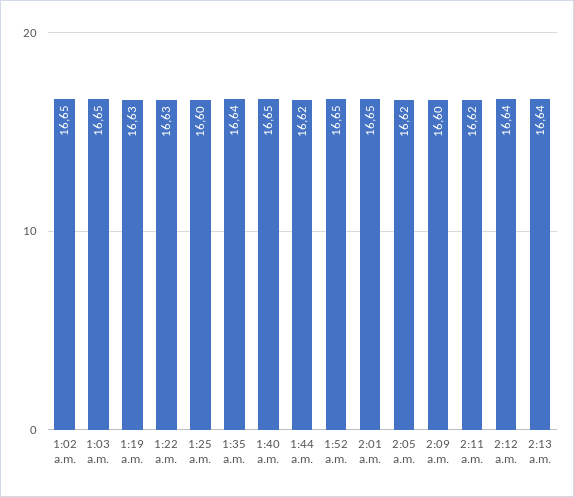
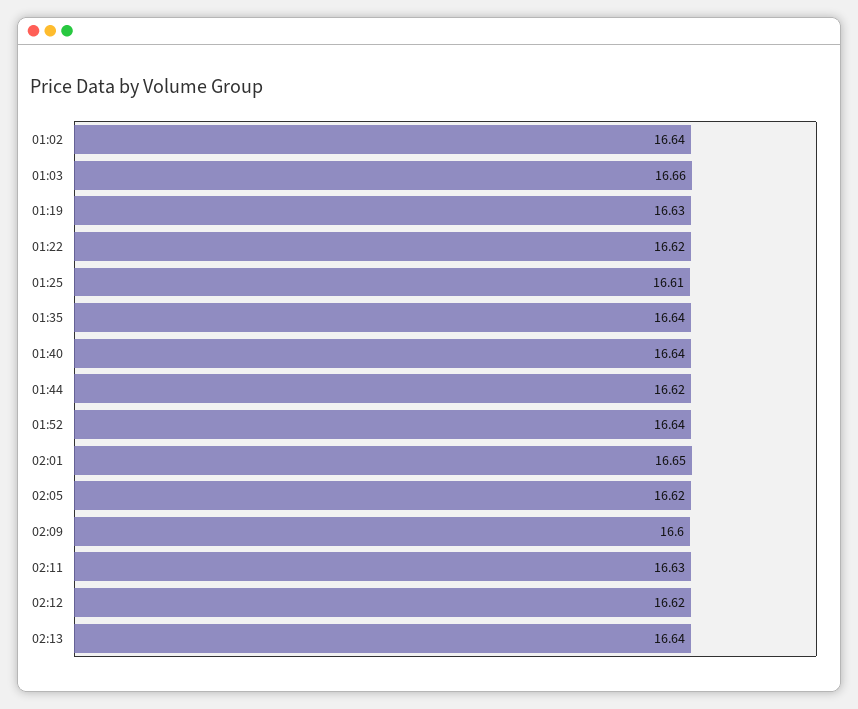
1:02 a.m.: 16.65 -> 16.64
1:03 a.m.: 16.65 -> 16.66
1:22 a.m.: 16.63 -> 16.62
1:25 a.m.: 16.6 -> 16.61
1:40 a.m.: 16.65 -> 16.64
1:52 a.m.: 16.65 -> 16.64
2:11 a.m.: 16.62 -> 16.63
2:12 a.m.: 16.64 -> 16.62

